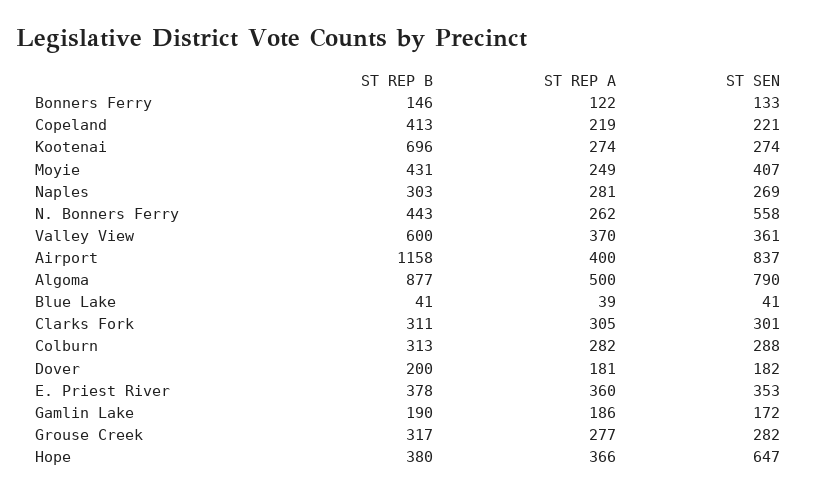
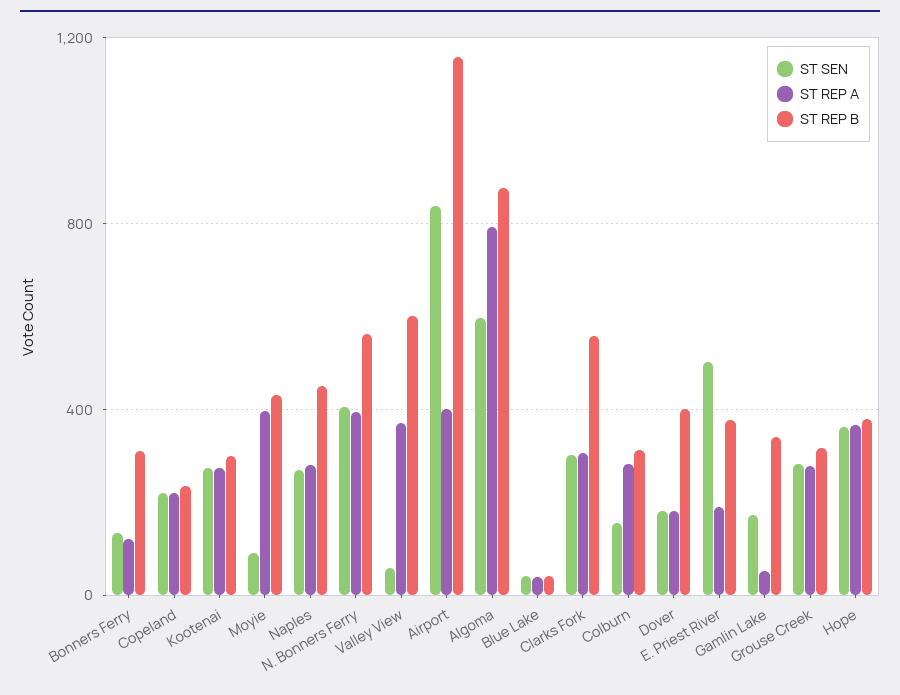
ST REP B, Bonners Ferry: 146 -> 300
ST REP B, Copeland: 413 -> 250
ST REP B, Kootenai: 696 -> 300
ST REP A, Moyie: 249 -> 400
ST SEN, Moyie: 407 -> 100
ST REP B, Naples: 303 -> 450
ST REP B, N. Bonners Ferry: 443 -> 550
ST REP A, N. Bonners Ferry: 262 -> 400
ST SEN, N. Bonners Ferry: 558 -> 400
ST SEN, Valley View: 361 -> 50
ST REP A, Algoma: 500 -> 800
ST SEN, Algoma: 790 -> 600
ST REP B, Clarks Fork: 311 -> 550
ST SEN, Colburn: 288 -> 150
ST REP B, Dover: 200 -> 400
ST REP A, E. Priest River: 360 -> 200
ST SEN, E. Priest River: 353 -> 500
ST REP B, Gamlin Lake: 190 -> 350
ST REP A, Gamlin Lake: 186 -> 50
ST SEN, Hope: 647 -> 350

